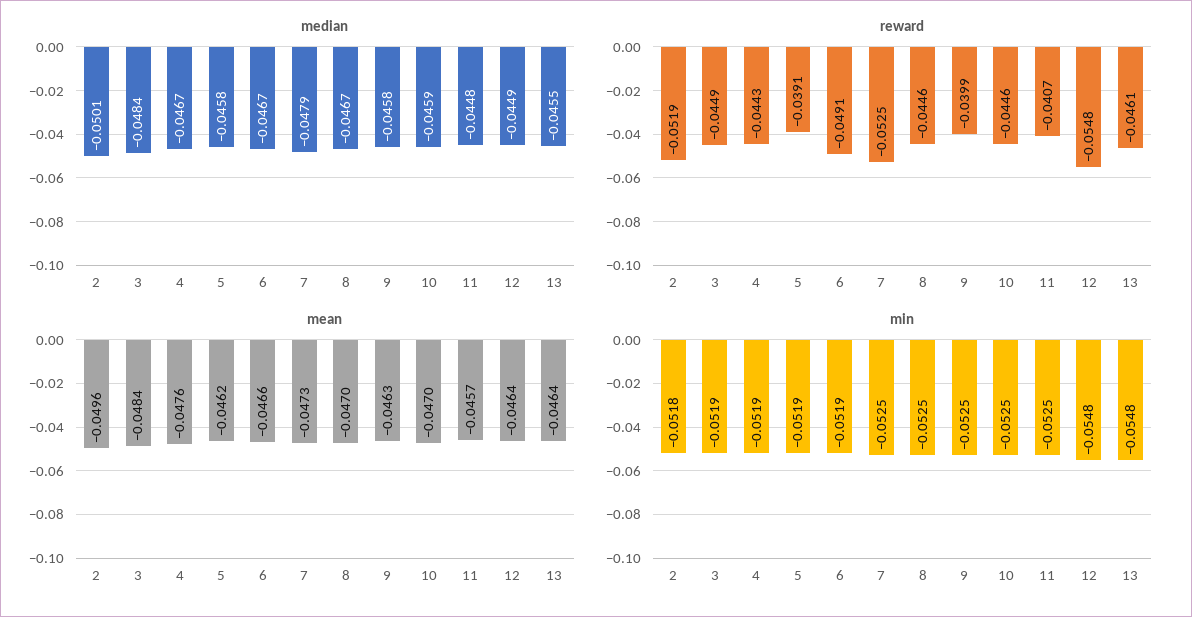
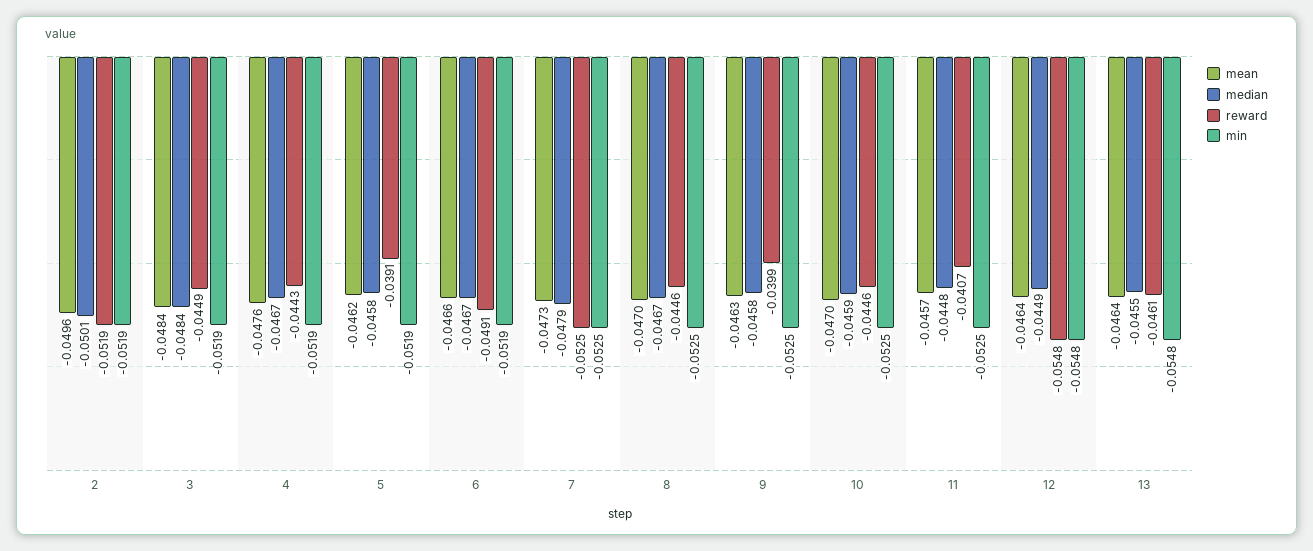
min, 2: -0.0518 -> -0.0519

